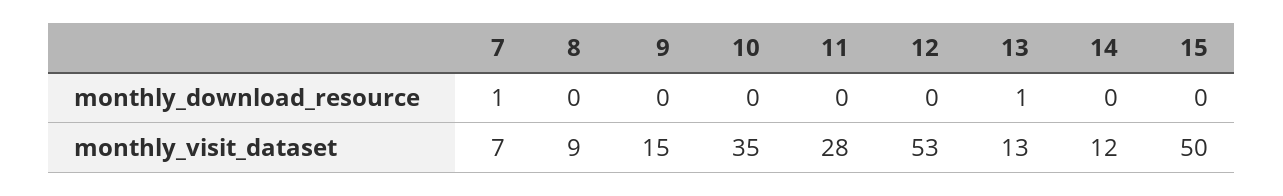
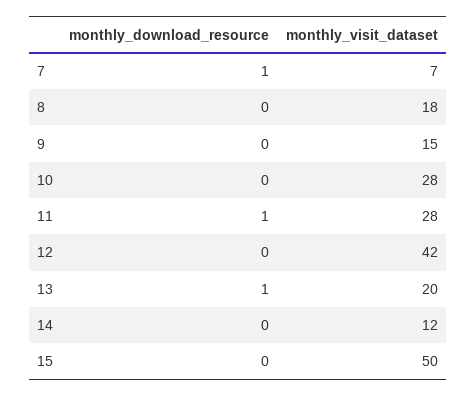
11, monthly_download_resource: 0 -> 1
8, monthly_visit_dataset: 9 -> 18
10, monthly_visit_dataset: 35 -> 28
12, monthly_visit_dataset: 53 -> 42
13, monthly_visit_dataset: 13 -> 20

